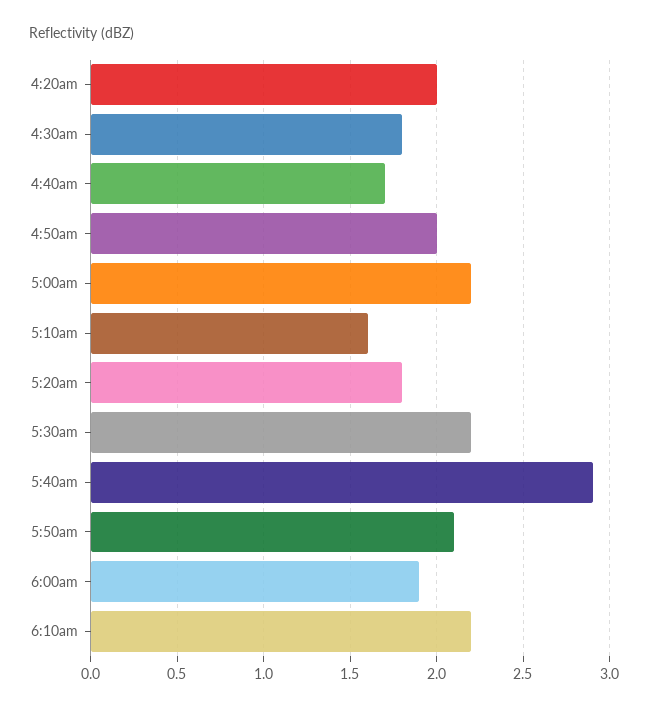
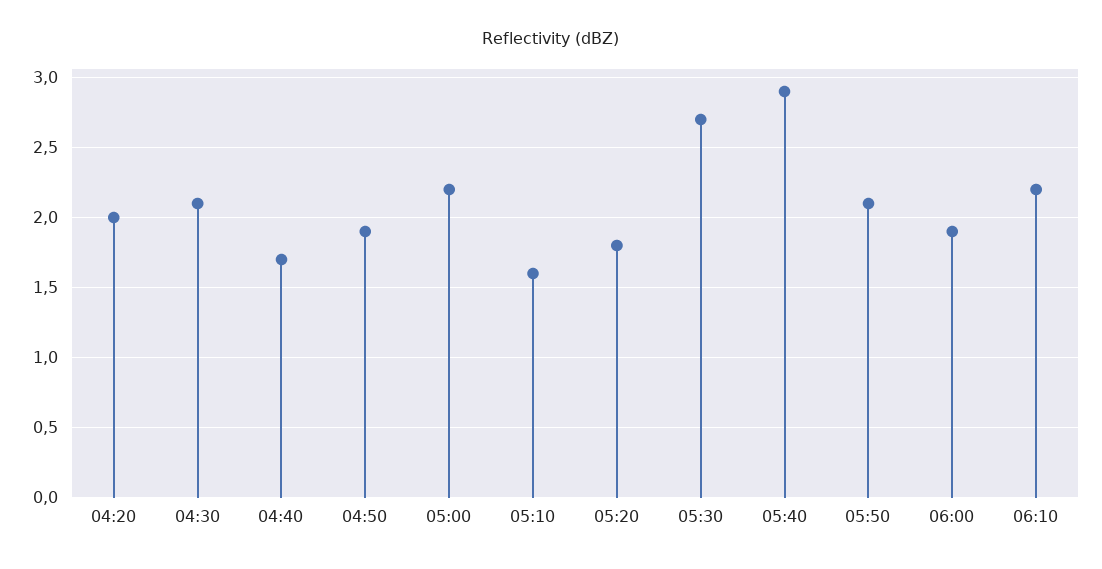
4:30am: 1.8 -> 2.1
4:50am: 2 -> 1.9
5:30am: 2.2 -> 2.7

